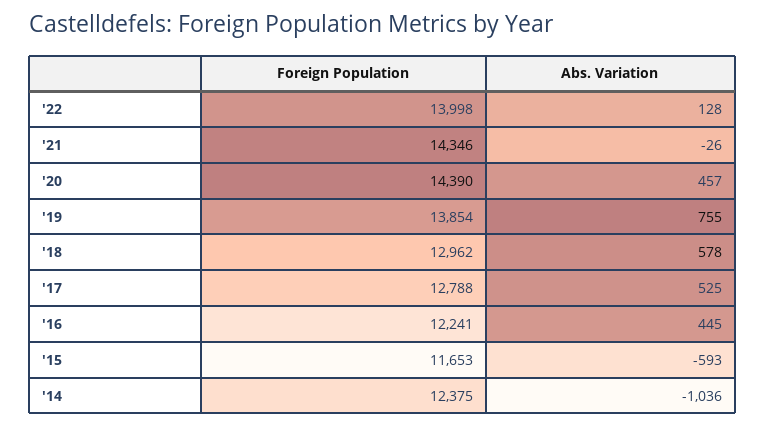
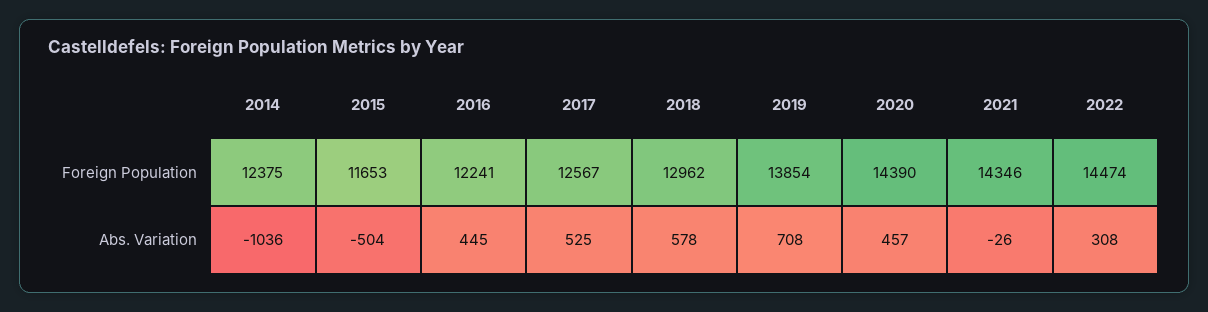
Foreign Population, '22: 13998 -> 14474
Abs. Variation, '22: 128 -> 308
Abs. Variation, '19: 755 -> 708
Foreign Population, '17: 12788 -> 12567
Abs. Variation, '15: -593 -> -504

